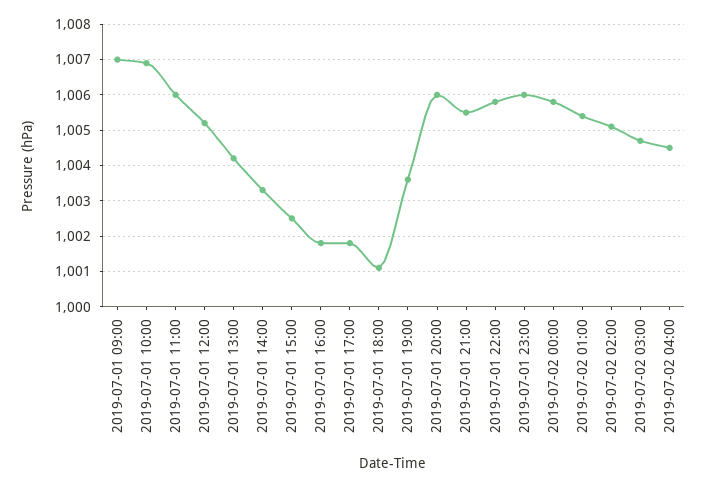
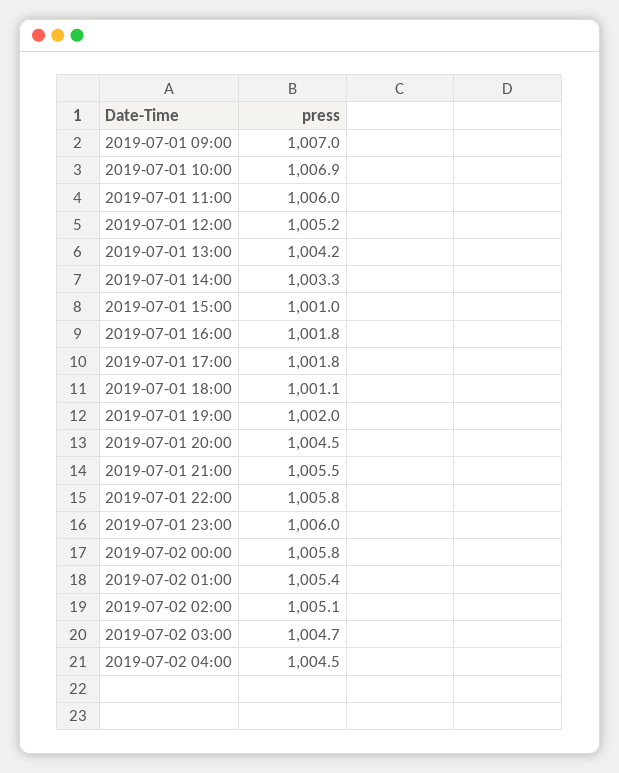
2019-07-01 15:00: 1002.5 -> 1001
2019-07-01 19:00: 1003.5 -> 1002
2019-07-01 20:00: 1006 -> 1004.5

